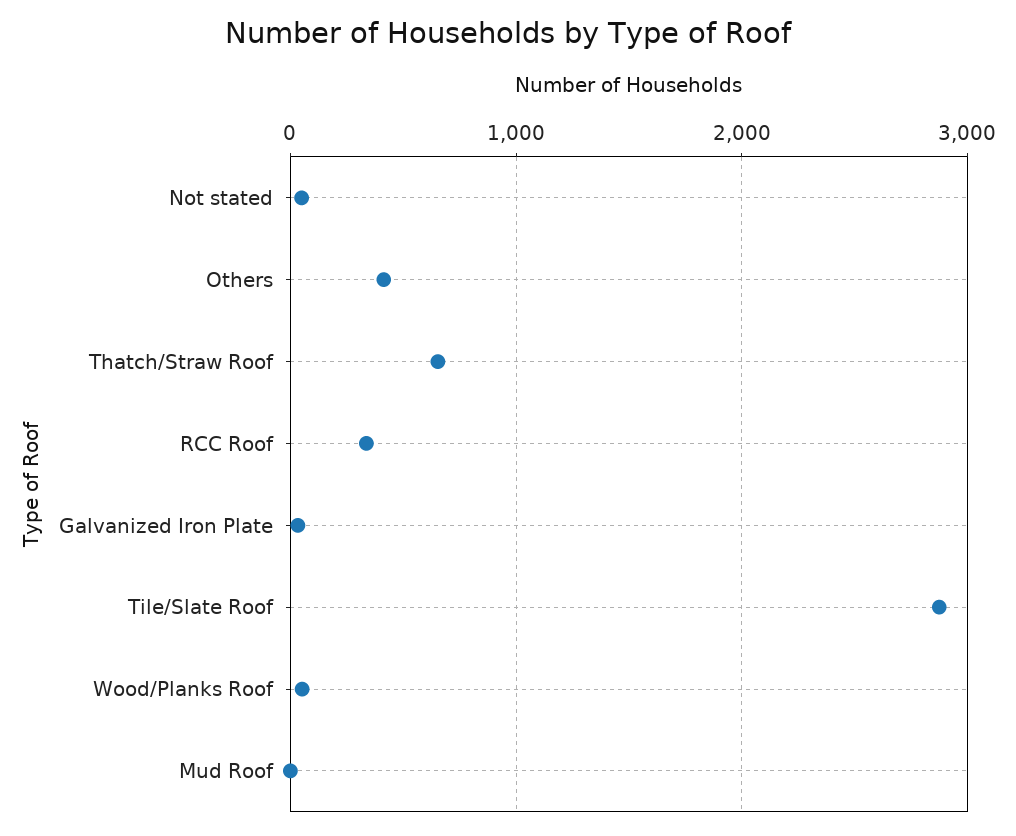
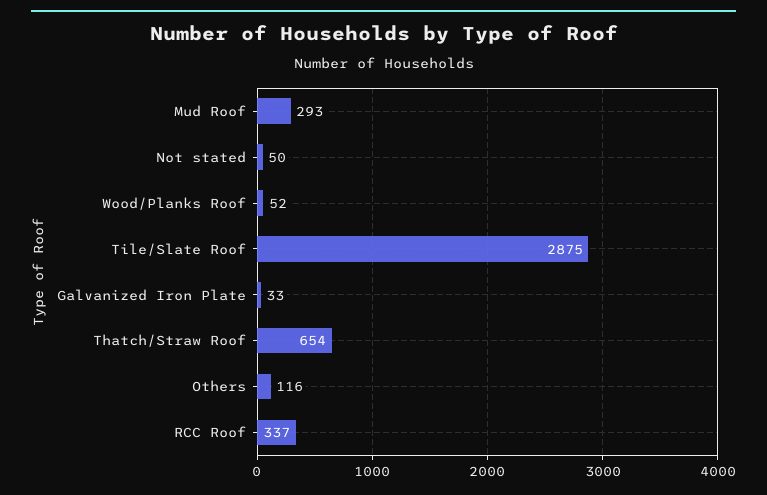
Others: 400 -> 116
Mud Roof: 0 -> 293

